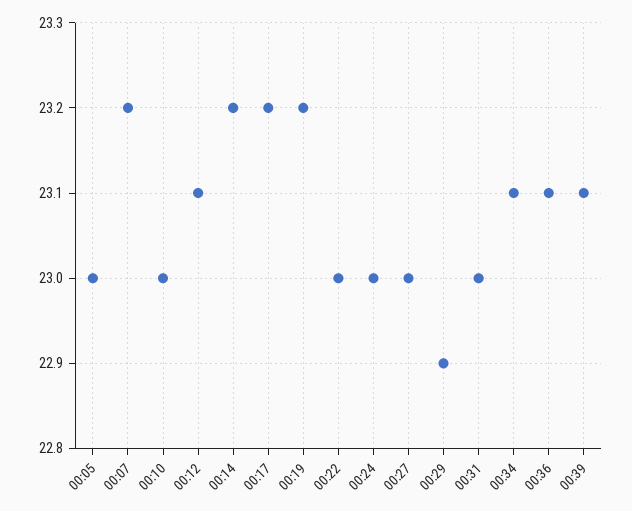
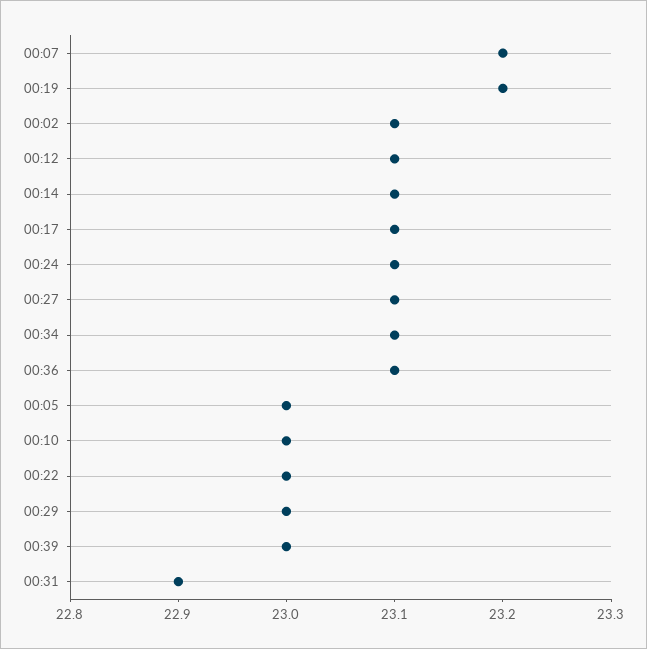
00:14: 23.2 -> 23.1
00:17: 23.2 -> 23.1
00:24: 23 -> 23.1
00:27: 23 -> 23.1
00:29: 22.9 -> 23
00:31: 23 -> 22.9
00:39: 23.1 -> 23
00:02: none -> 23.1

